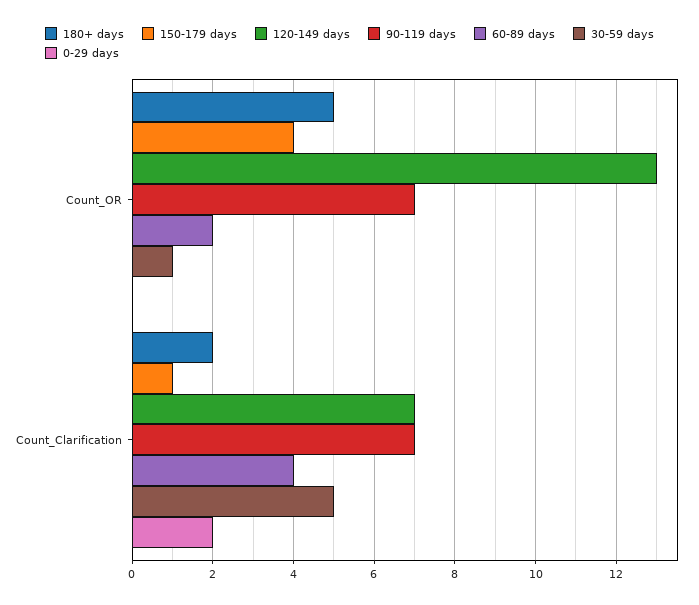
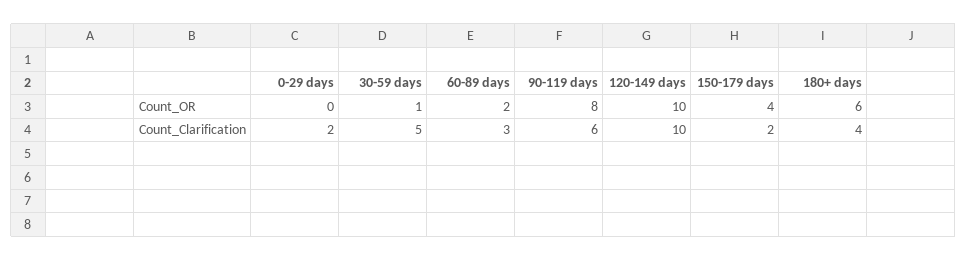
180+ days, Count_OR: 5 -> 6
120-149 days, Count_OR: 13 -> 10
90-119 days, Count_OR: 7 -> 8
180+ days, Count_Clarification: 2 -> 4
150-179 days, Count_Clarification: 1 -> 2
120-149 days, Count_Clarification: 7 -> 10
90-119 days, Count_Clarification: 7 -> 6
60-89 days, Count_Clarification: 4 -> 3

